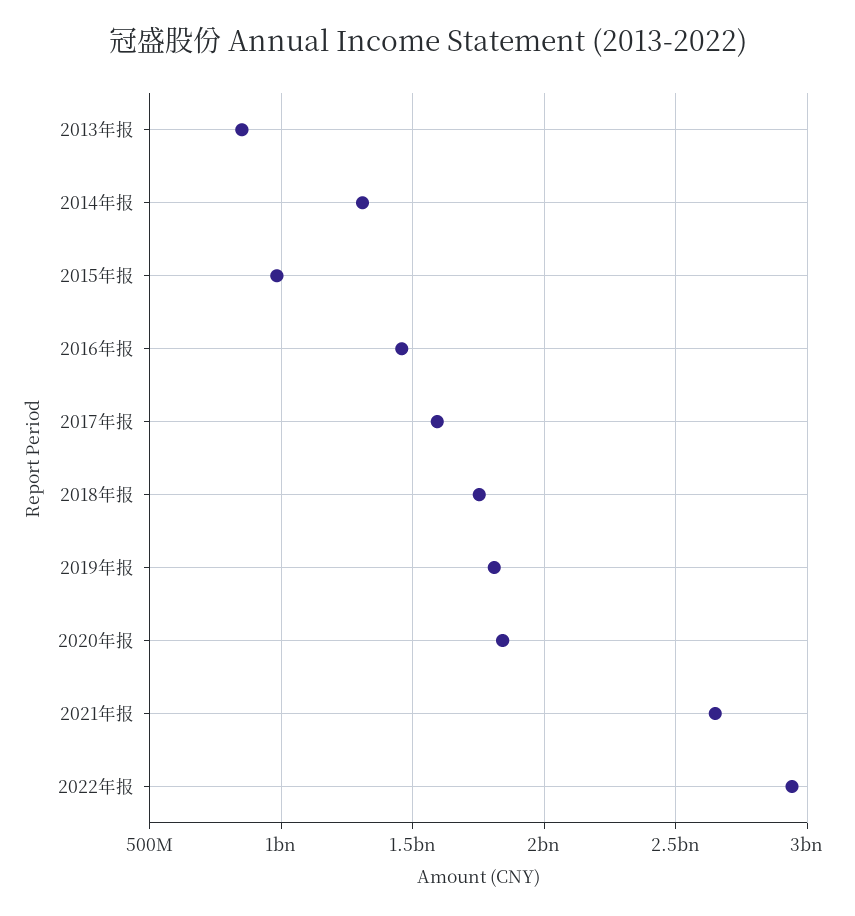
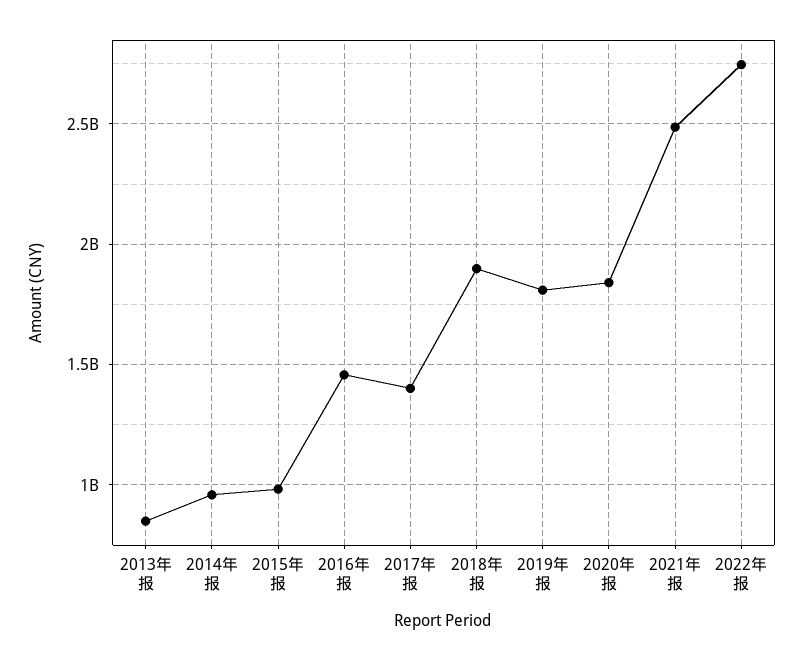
2014年报: 1300000000 -> 950000000
2017年报: 1600000000 -> 1400000000
2018年报: 1750000000 -> 1900000000
2021年报: 2650000000 -> 2500000000
2022年报: 2950000000 -> 2750000000

